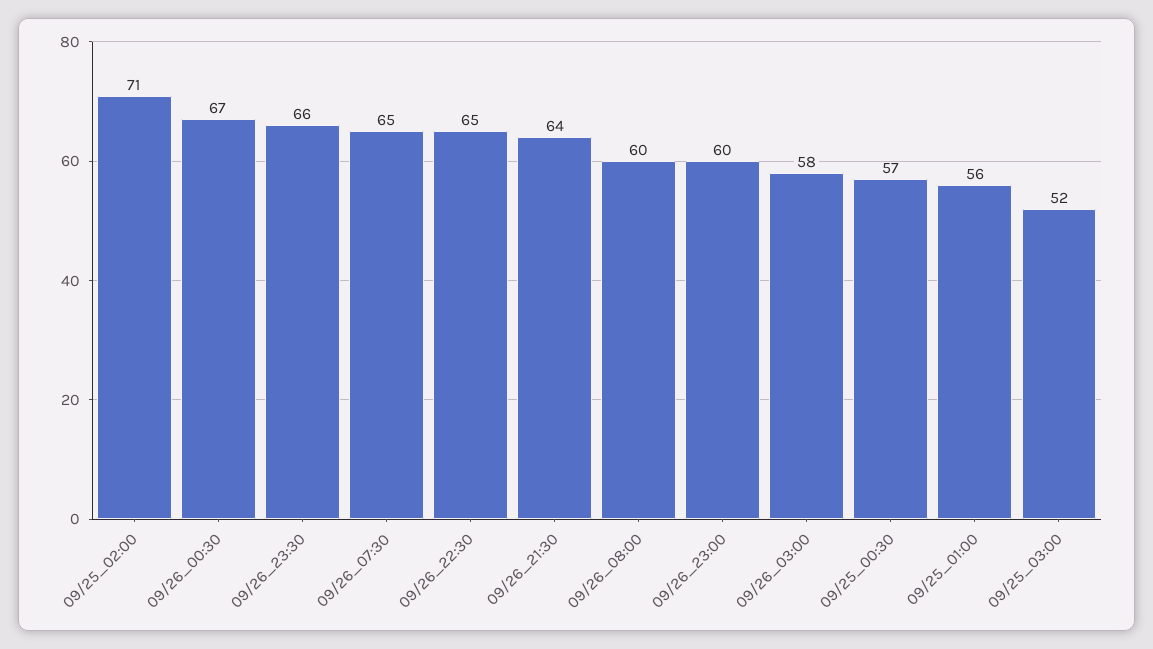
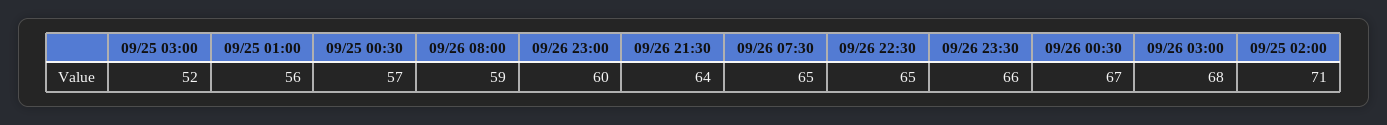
09/26_08:00: 60 -> 59
09/26_03:00: 58 -> 68

